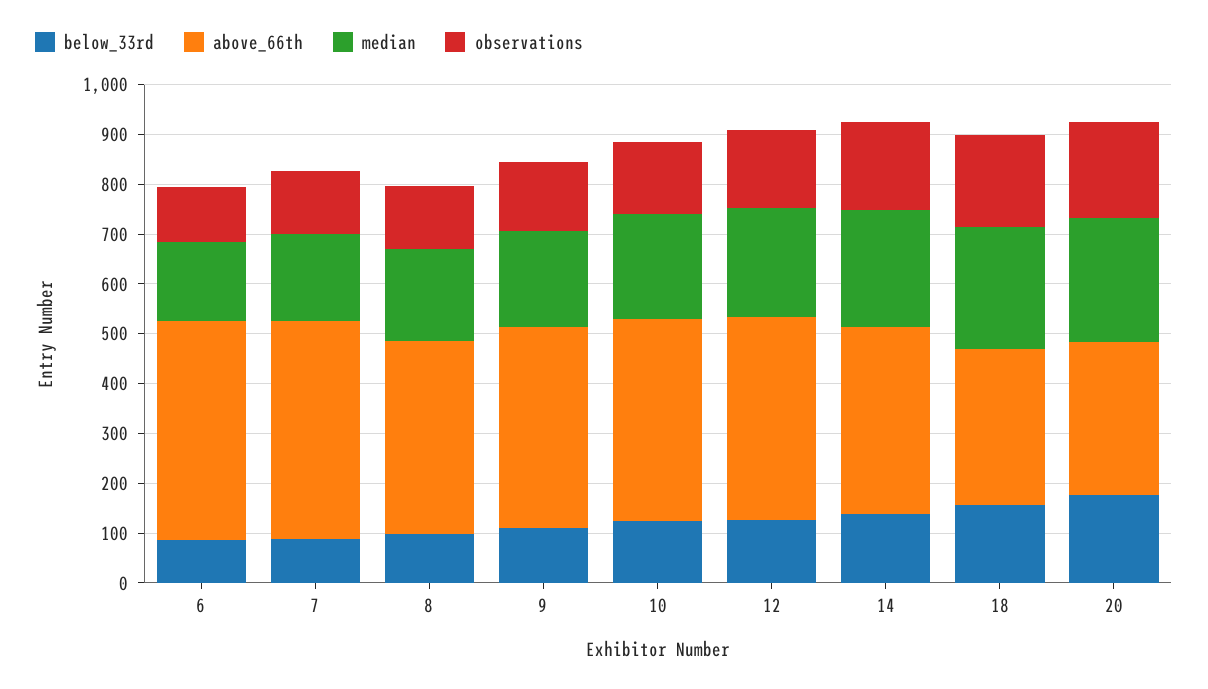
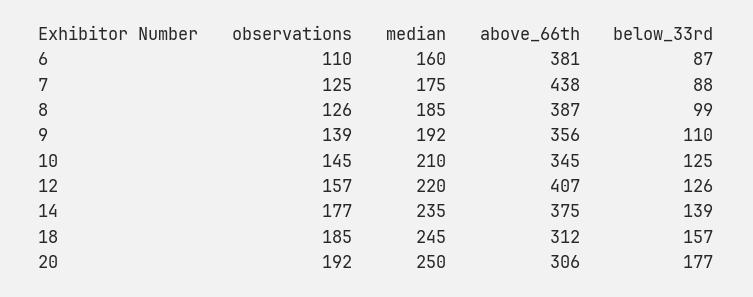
above_66th, 6: 440 -> 381
above_66th, 9: 400 -> 356
above_66th, 10: 400 -> 345

